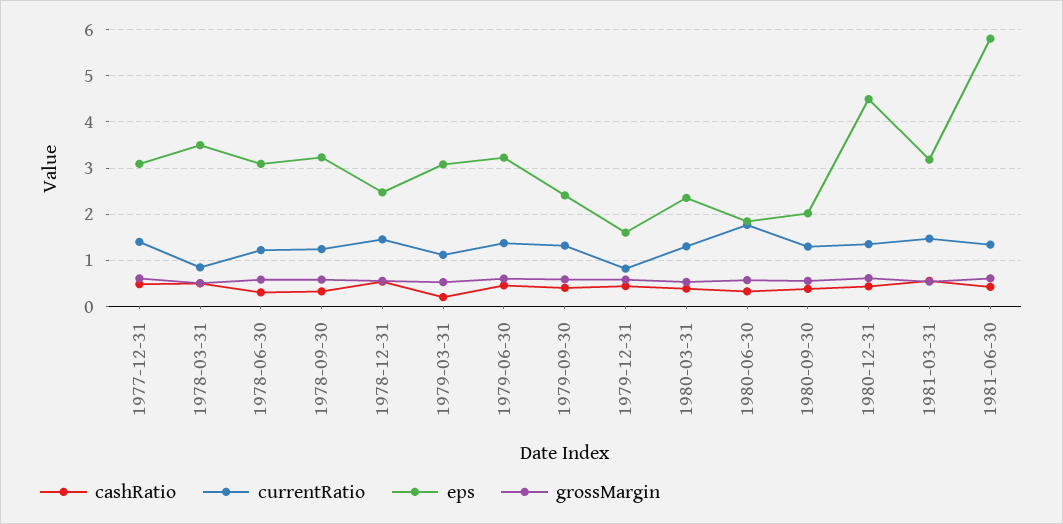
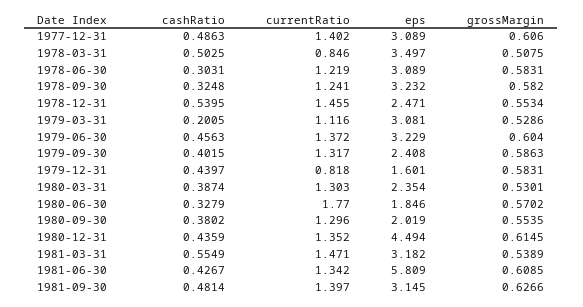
cashRatio, 1981-09-30: none -> 0.4814
currentRatio, 1981-09-30: none -> 1.397
eps, 1981-09-30: none -> 3.145
grossMargin, 1981-09-30: none -> 0.6266

